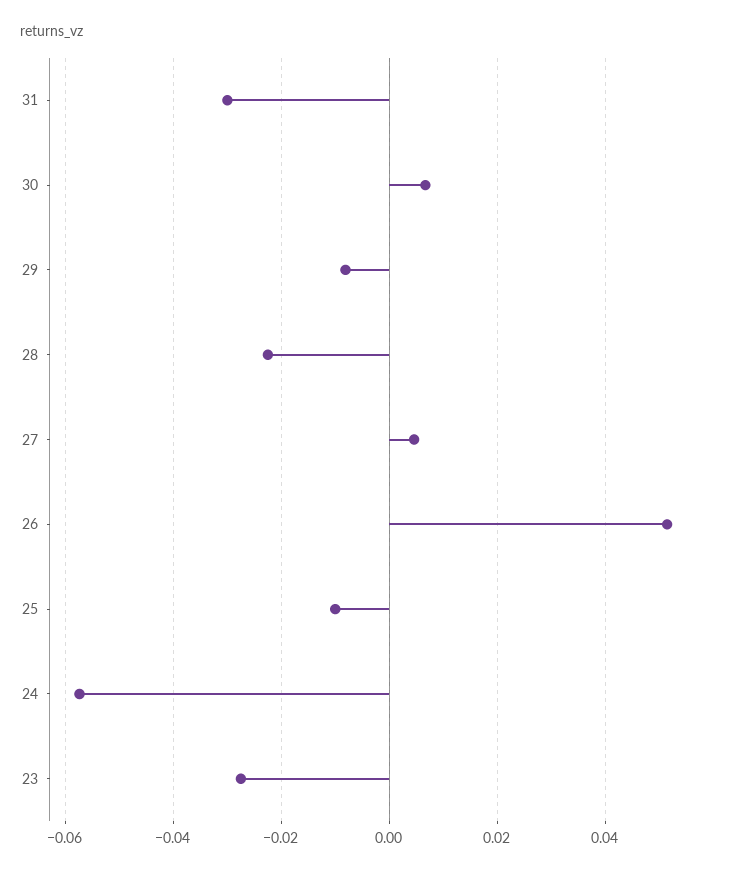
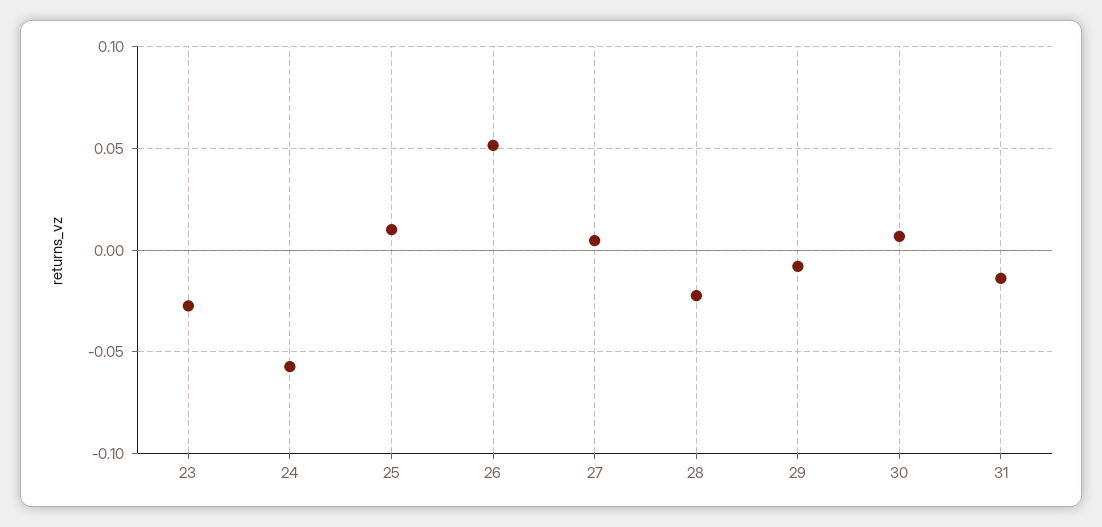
31: -0.03 -> -0.015
25: -0.01 -> 0.01

